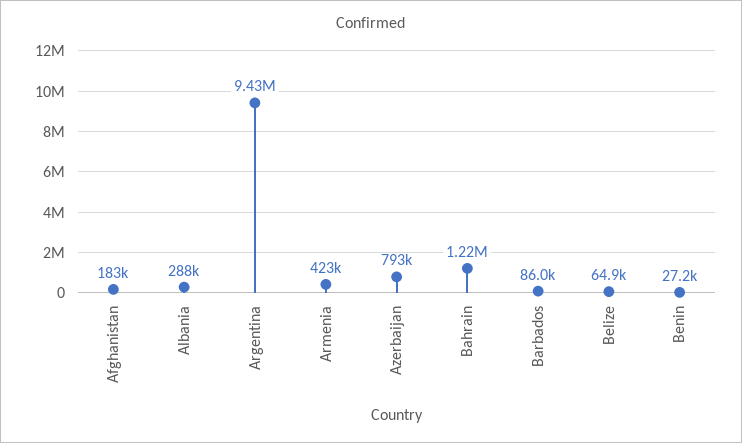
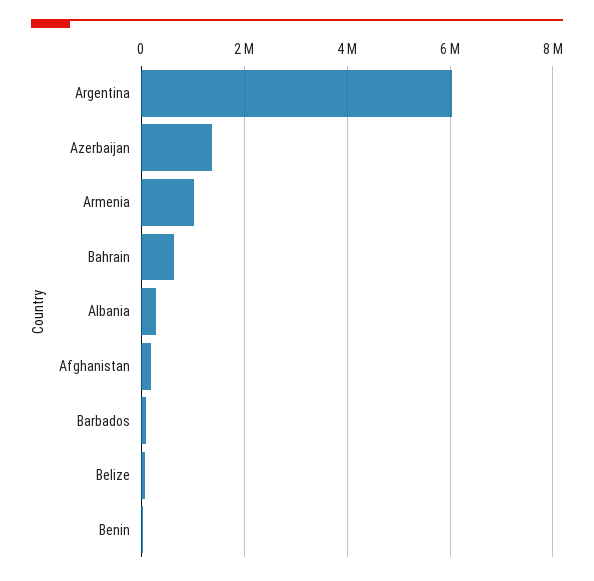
Argentina: 9430000 -> 6000000
Armenia: 423000 -> 1000000
Azerbaijan: 793000 -> 1400000
Bahrain: 1220000 -> 600000

